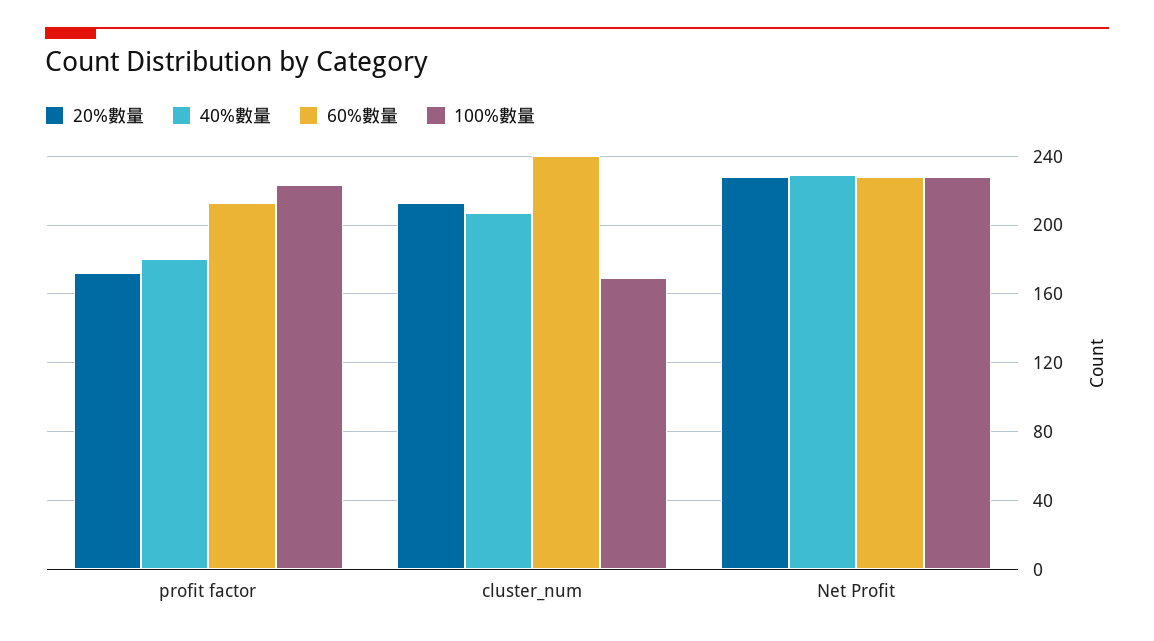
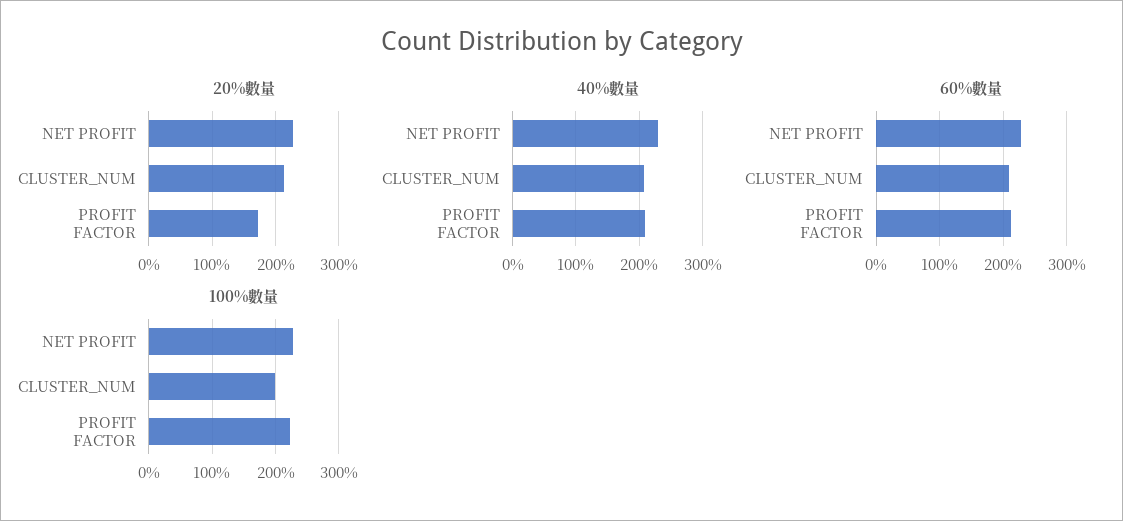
40%數量, profit factor: 180 -> 210
60%數量, cluster_num: 240 -> 210
100%數量, cluster_num: 170 -> 200

